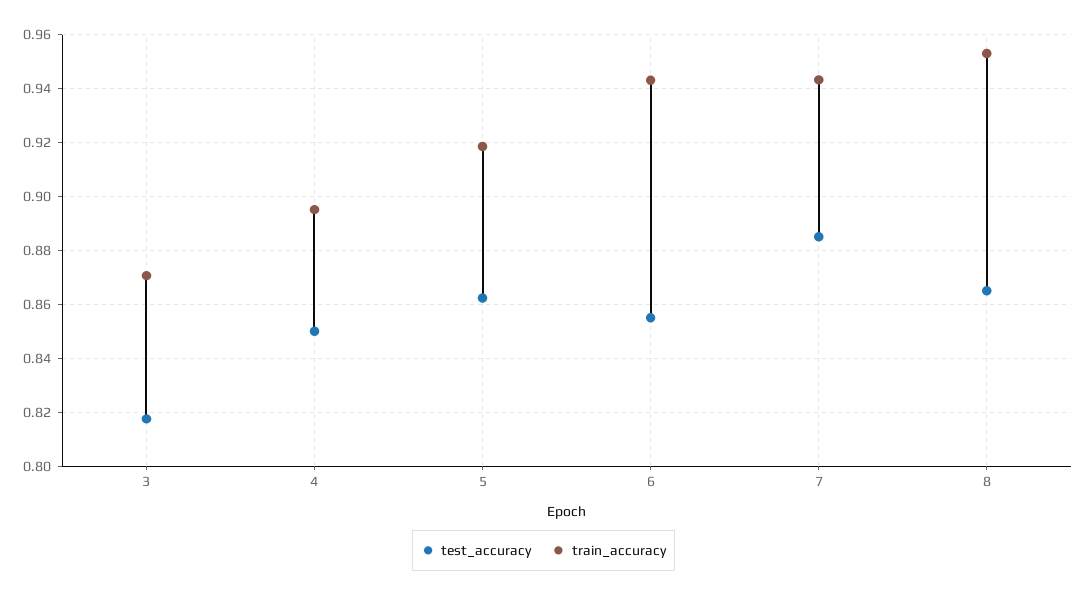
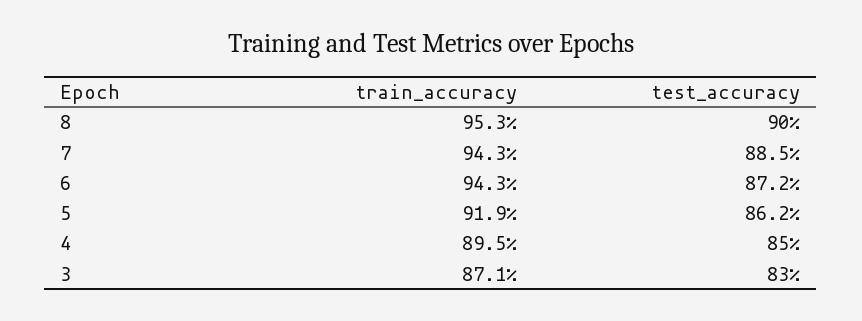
test_accuracy, 3: 0.8175 -> 0.83
test_accuracy, 6: 0.855 -> 0.872
test_accuracy, 8: 0.865 -> 0.9

